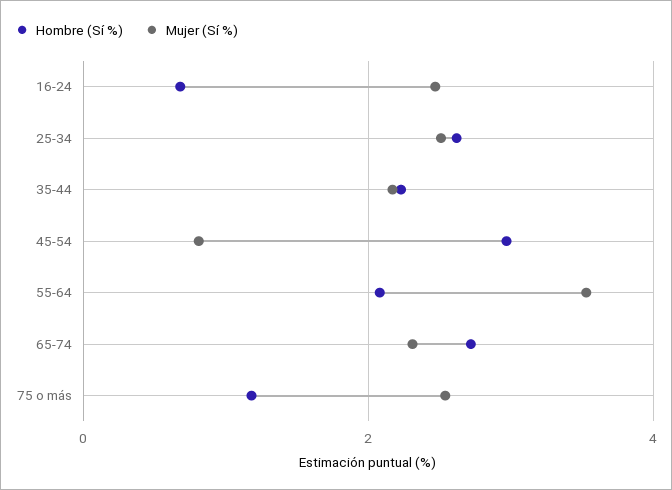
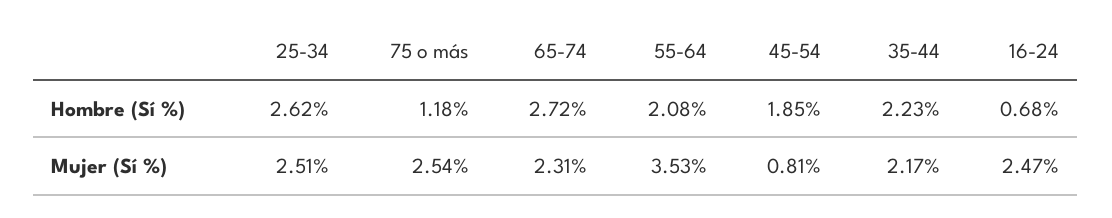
Hombre (Sí %), 45-54: 3 -> 1.85

